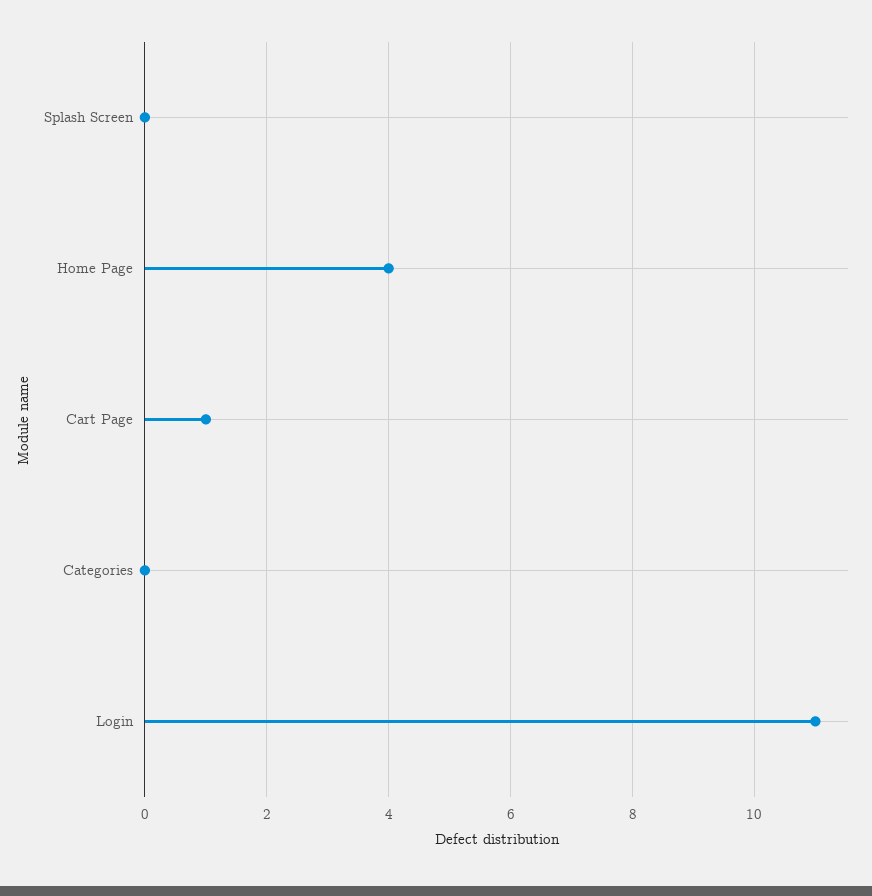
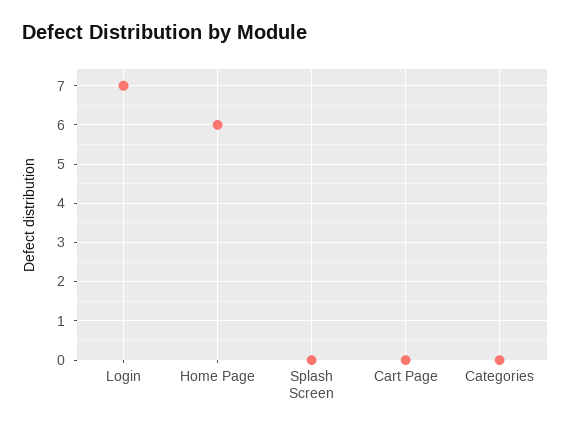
Home Page: 4 -> 6
Cart Page: 1 -> 0
Login: 11 -> 7

